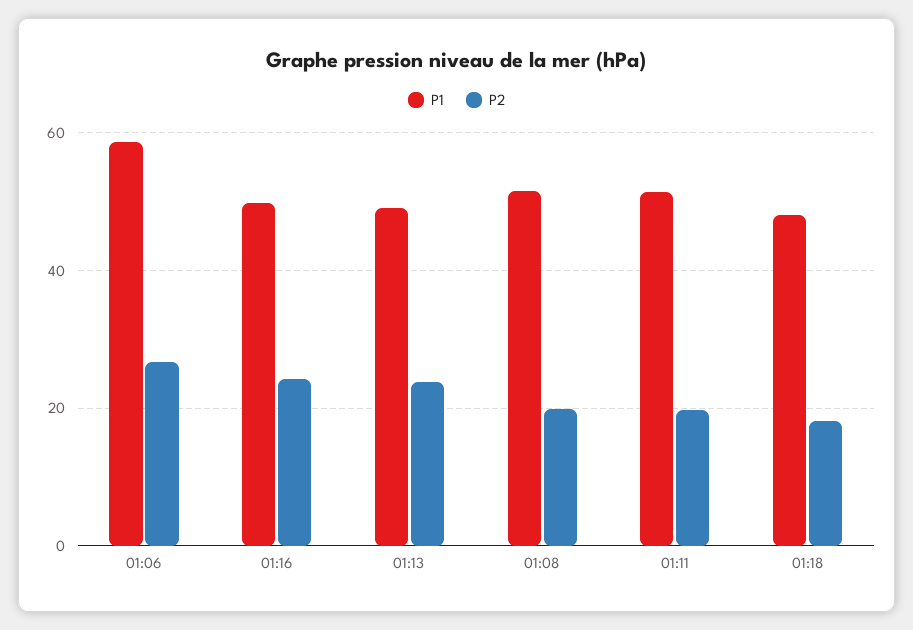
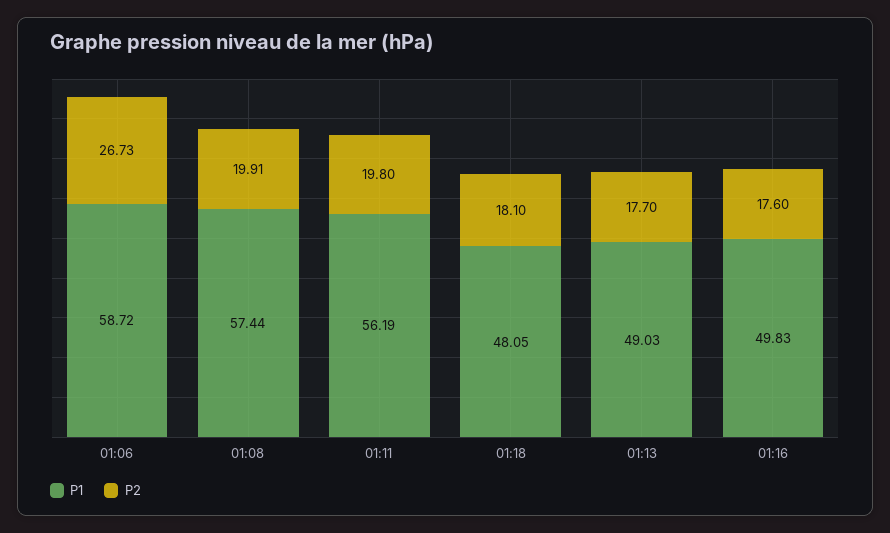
P2, 01:16: 24 -> 17.6
P2, 01:13: 24 -> 17.7
P1, 01:08: 52 -> 57.44
P1, 01:11: 52 -> 56.19

